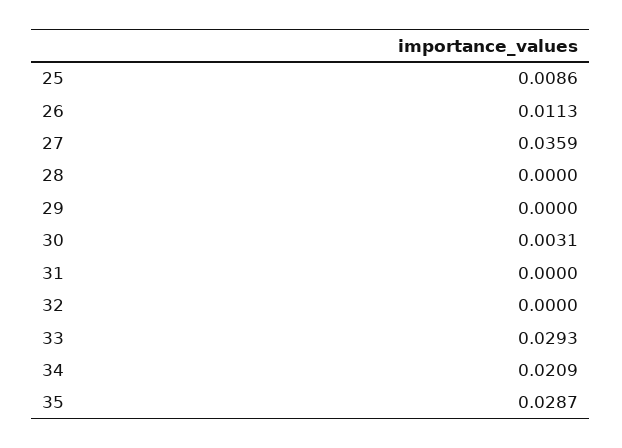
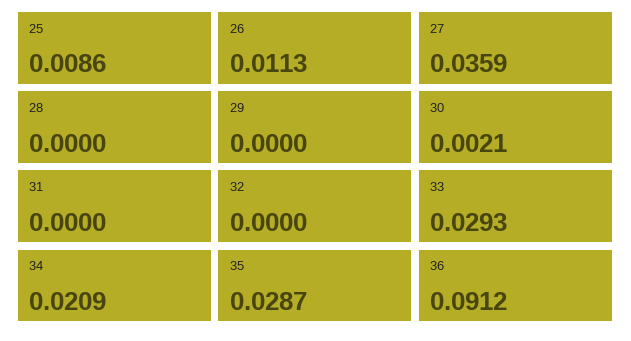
30: 0.0031 -> 0.0021
36: none -> 0.0912

